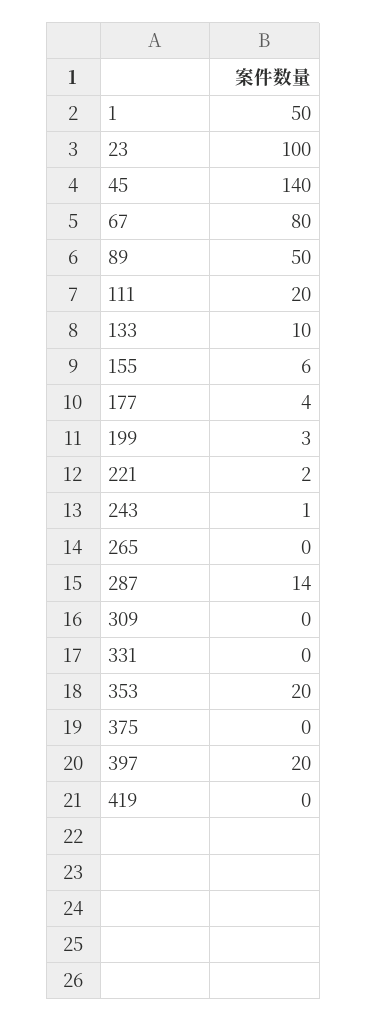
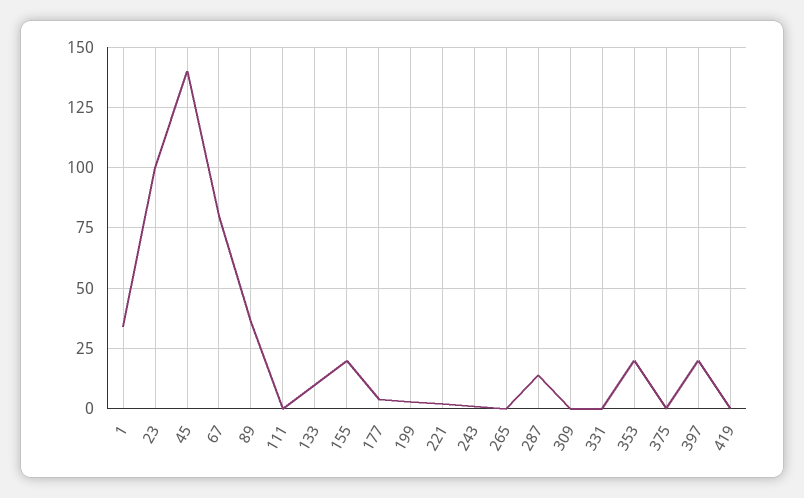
1: 50 -> 35
89: 50 -> 35
111: 20 -> 0
155: 6 -> 20

